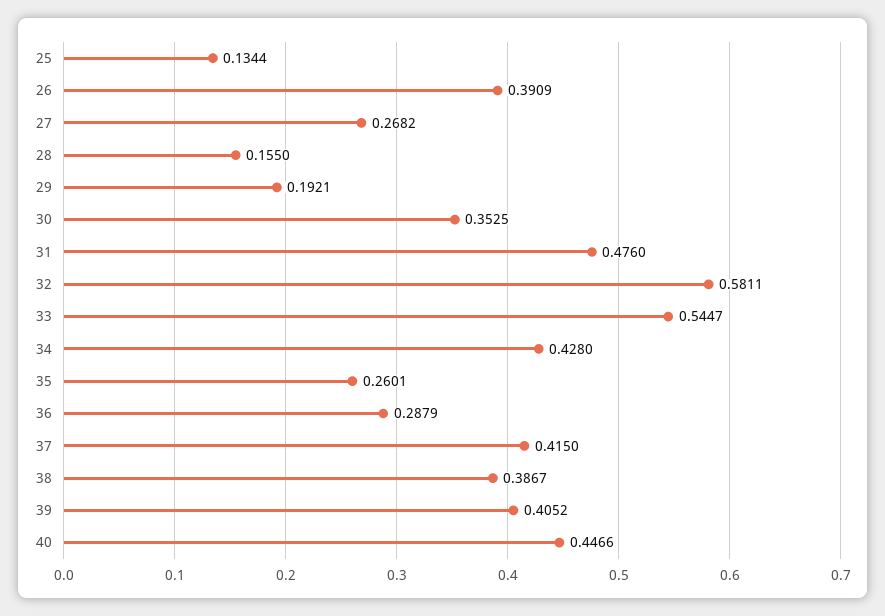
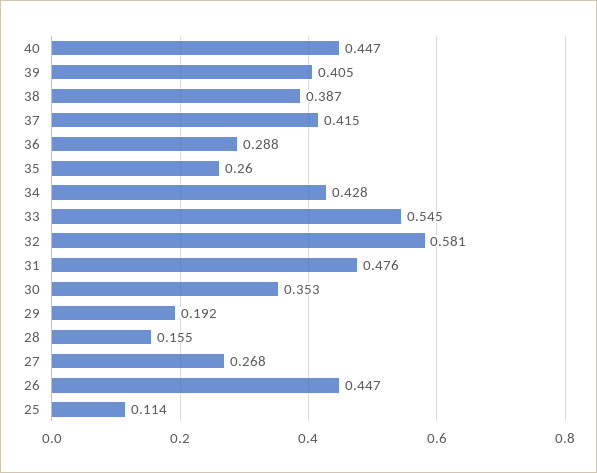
25: 0.1344 -> 0.114
26: 0.3909 -> 0.447

